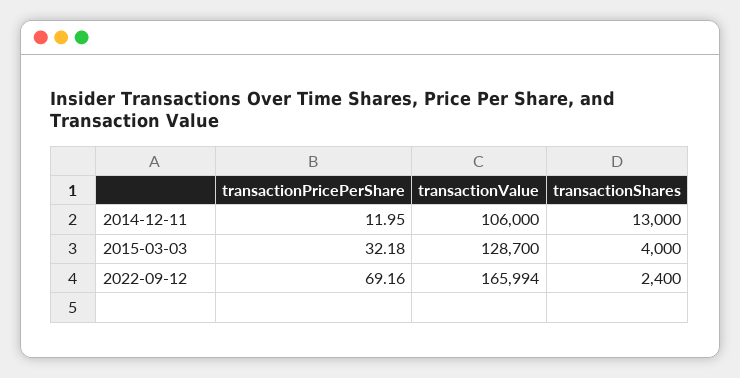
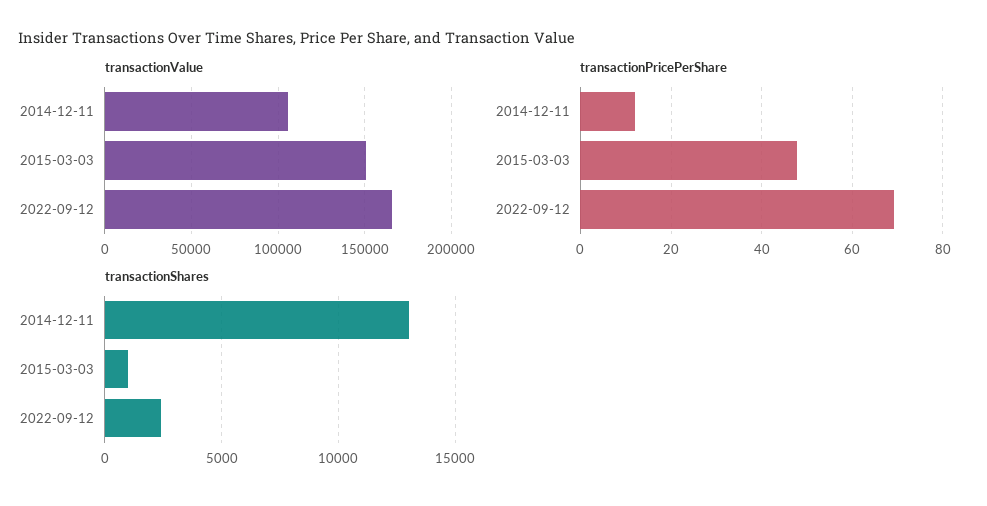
transactionPricePerShare, 2015-03-03: 32.18 -> 48
transactionValue, 2015-03-03: 128700 -> 150000
transactionShares, 2015-03-03: 4000 -> 1000

